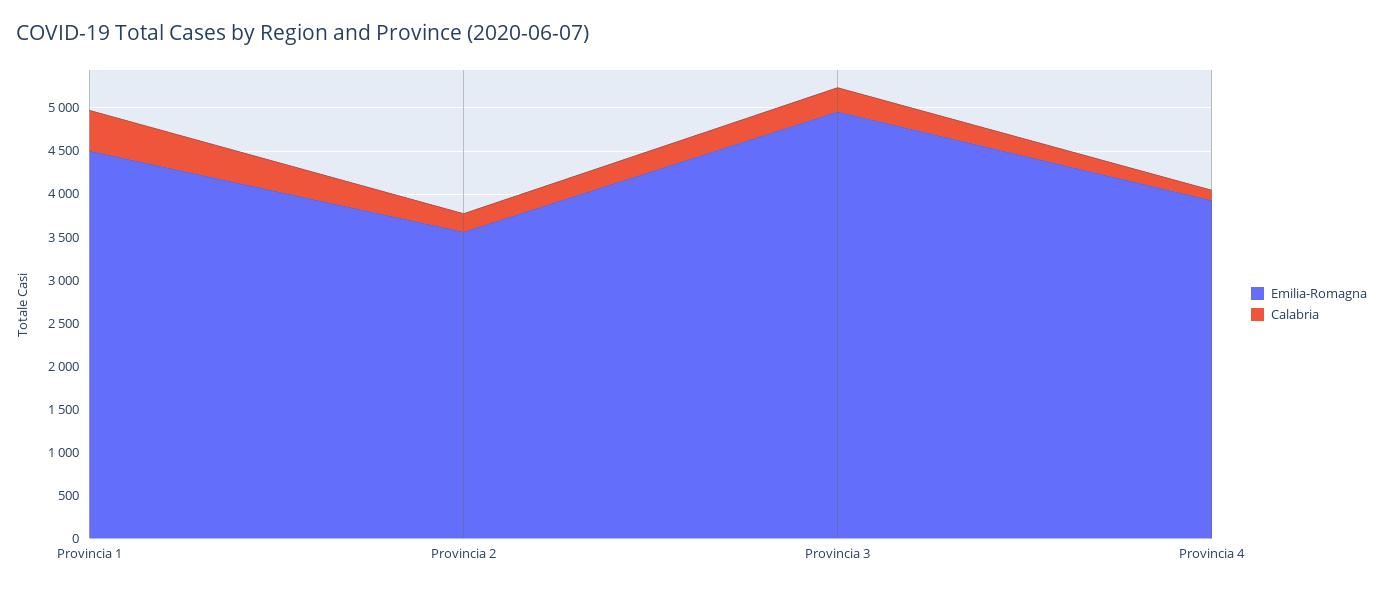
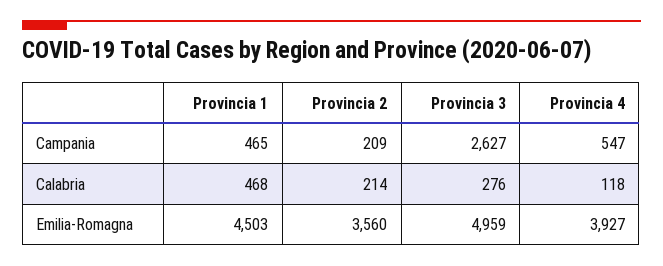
Campania, Provincia 1: none -> 465
Campania, Provincia 2: none -> 209
Campania, Provincia 3: none -> 2627
Campania, Provincia 4: none -> 547

